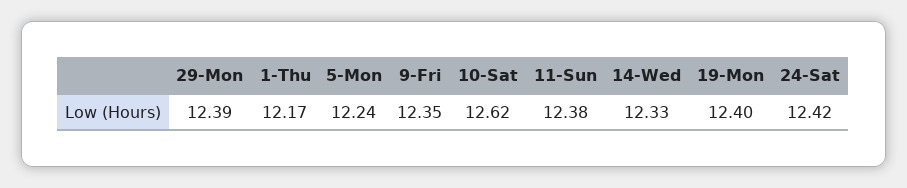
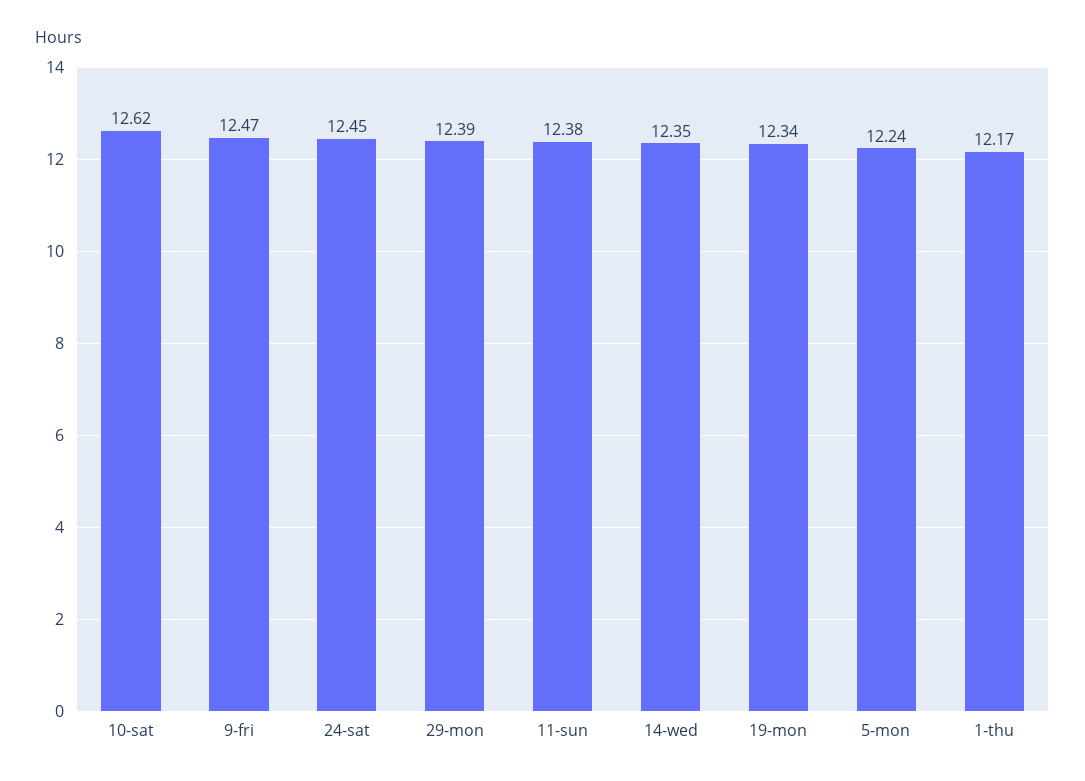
9-Fri: 12.35 -> 12.47
14-Wed: 12.33 -> 12.35
19-Mon: 12.4 -> 12.34
24-Sat: 12.42 -> 12.45

